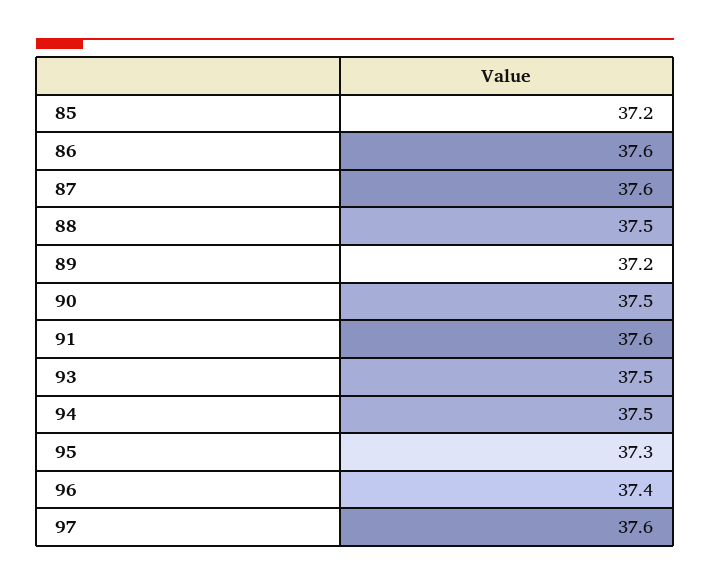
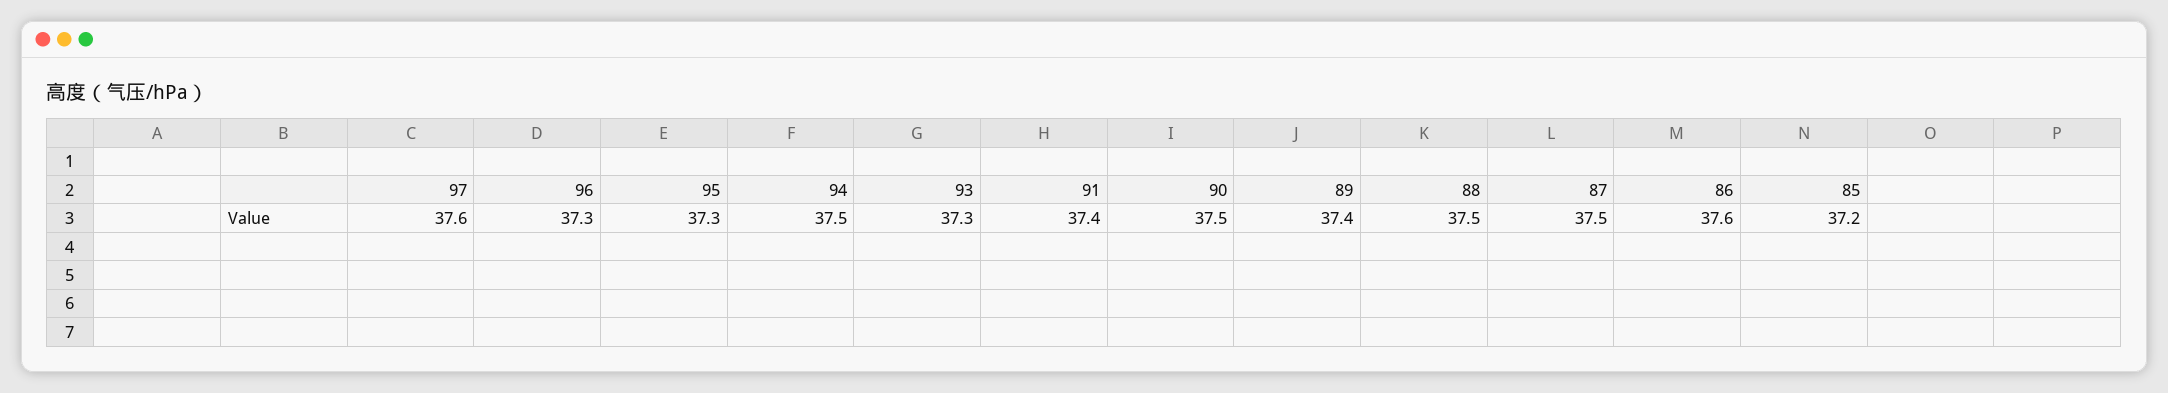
87: 37.6 -> 37.5
89: 37.2 -> 37.4
91: 37.6 -> 37.4
93: 37.5 -> 37.3
96: 37.4 -> 37.3

